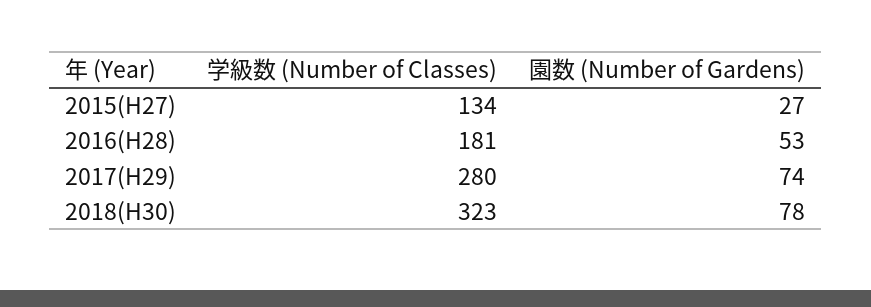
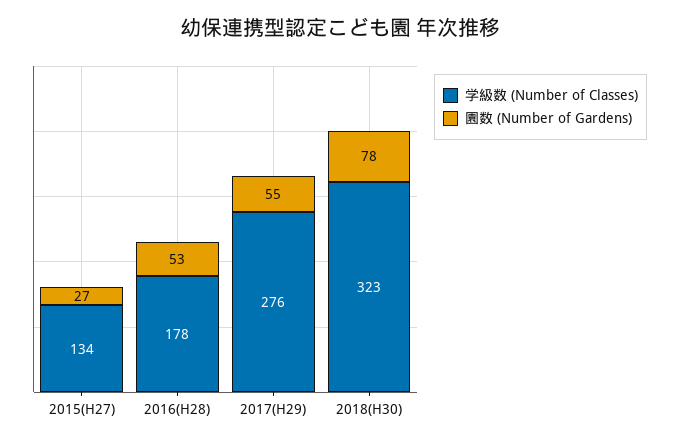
学級数 (Number of Classes), 2016(H28): 181 -> 178
学級数 (Number of Classes), 2017(H29): 280 -> 276
園数 (Number of Gardens), 2017(H29): 74 -> 55

